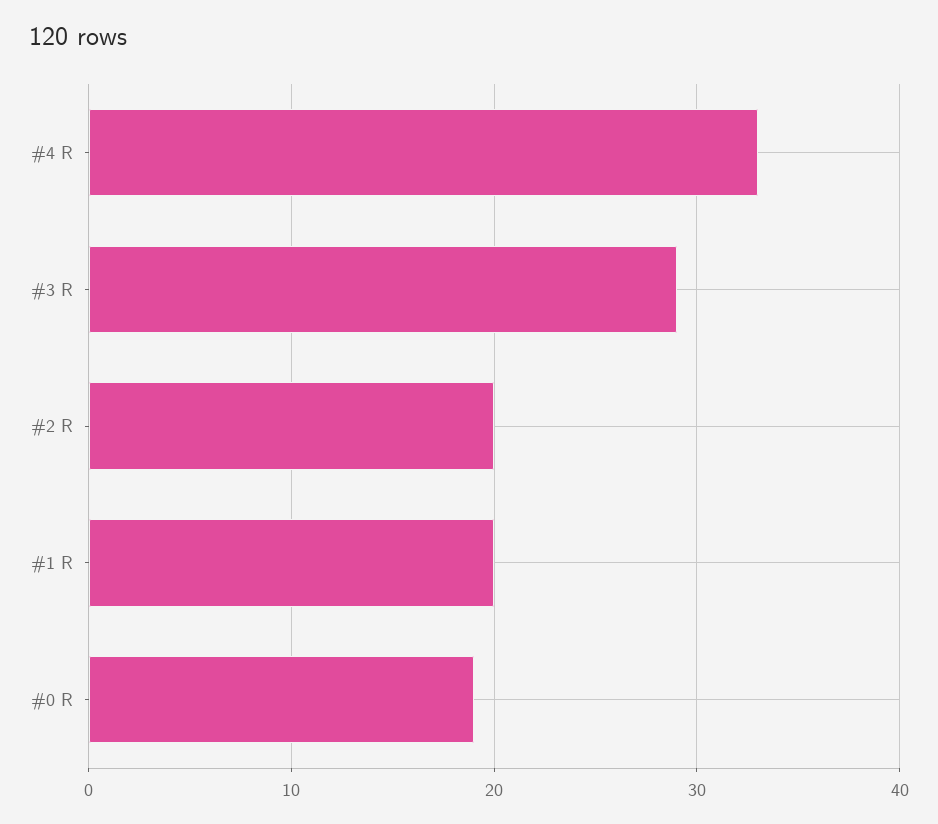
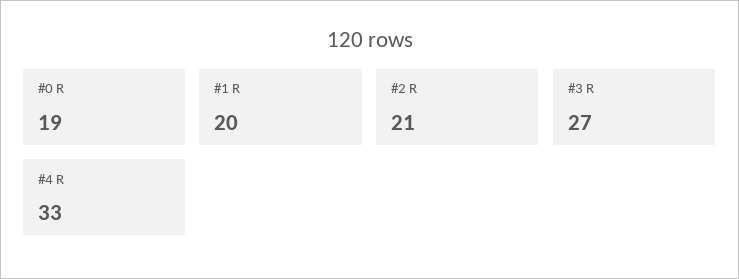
#3 R: 29 -> 27
#2 R: 20 -> 21

